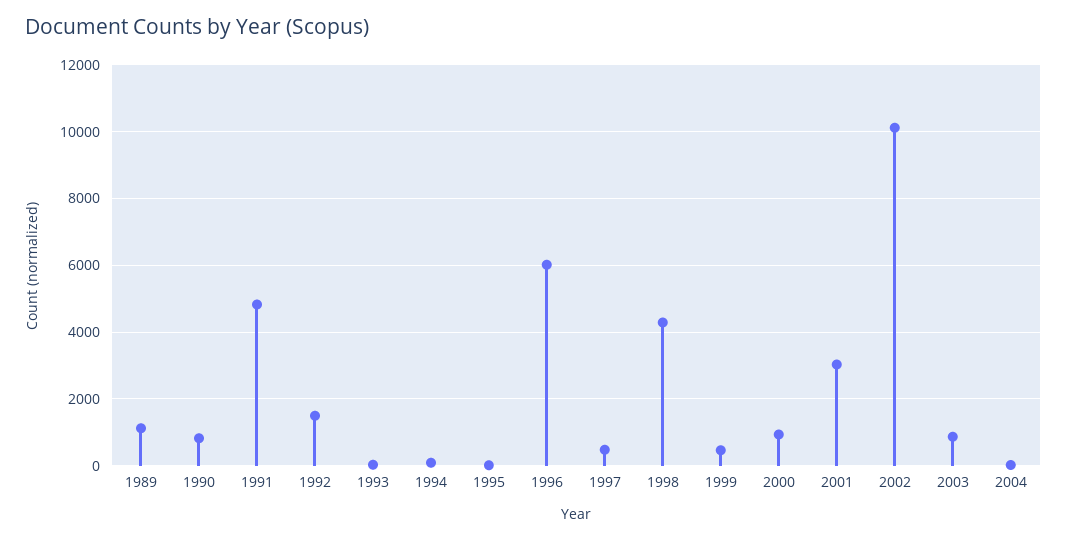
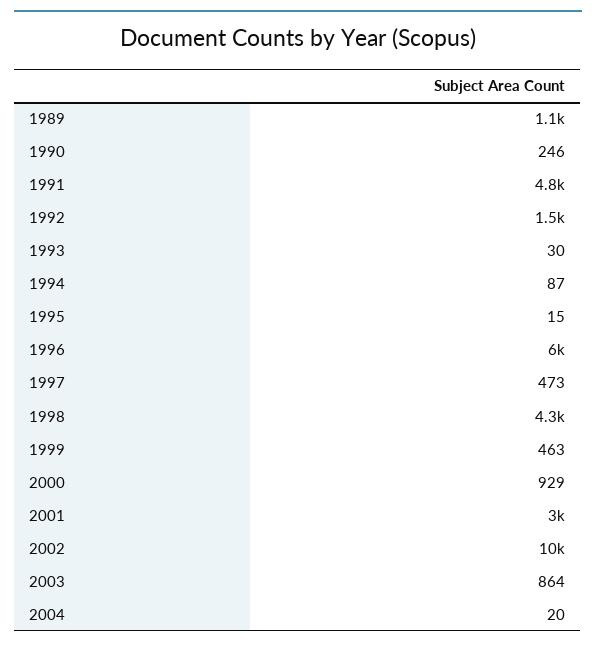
1990: 800 -> 246

